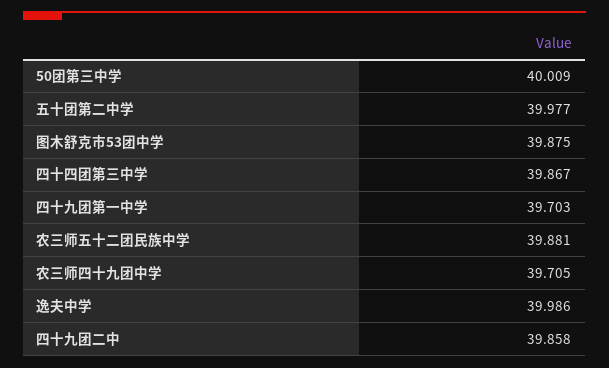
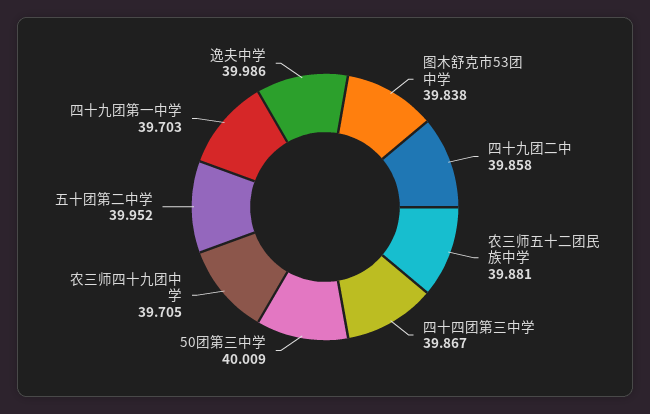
五十团第二中学: 39.977 -> 39.952
图木舒克市53团中学: 39.875 -> 39.838

